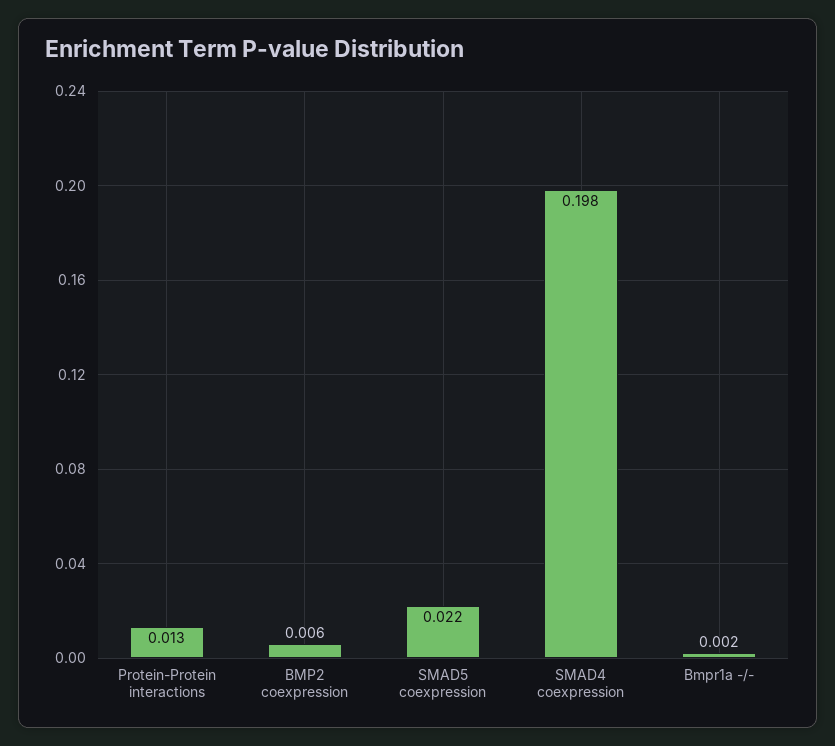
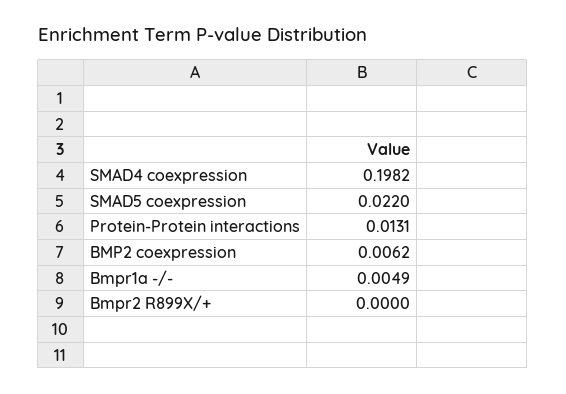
Bmpr1a -/-: 0.002 -> 0.0049
Bmpr2 R899X/+: none -> 0

